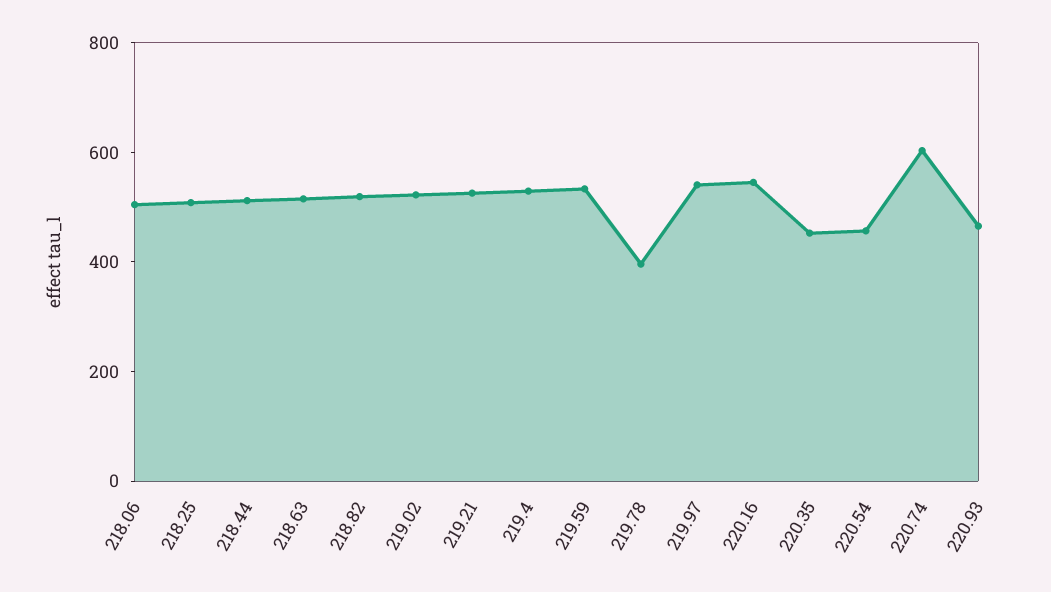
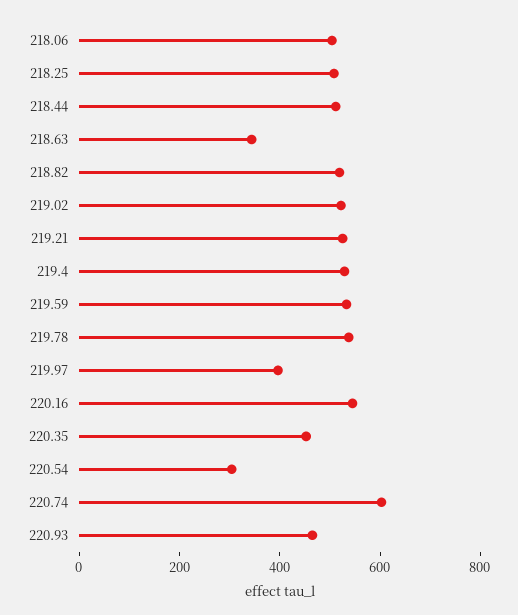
218.63: 500 -> 350
219.78: 400 -> 550
219.97: 550 -> 400
220.54: 450 -> 300

